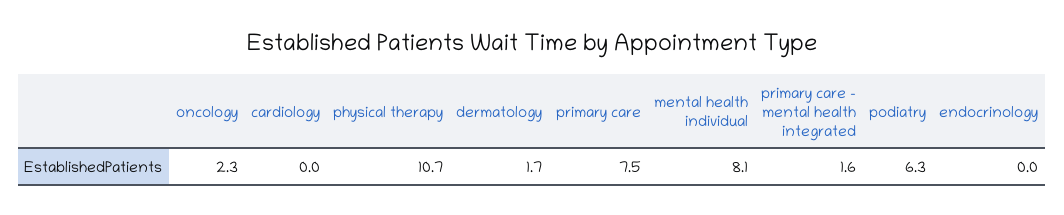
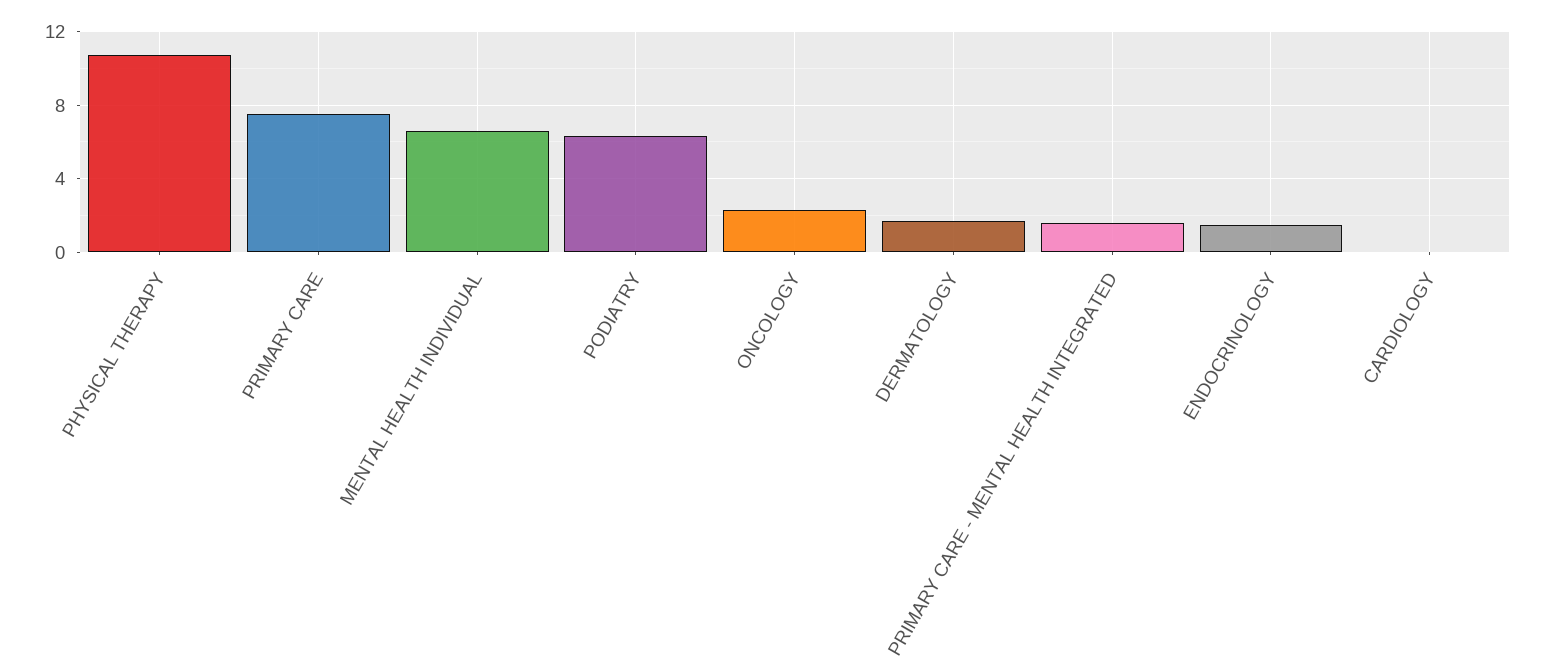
mental health individual: 8.1 -> 6.5
endocrinology: 0 -> 1.5

